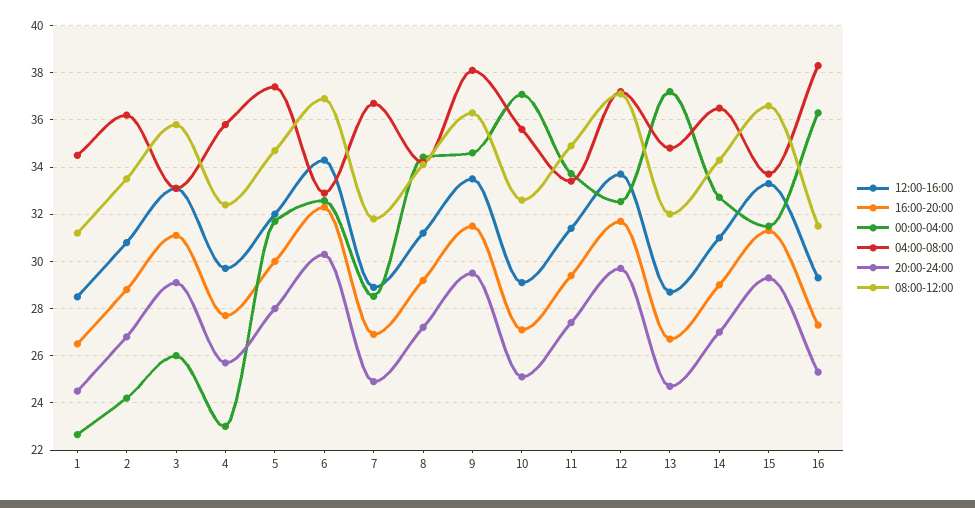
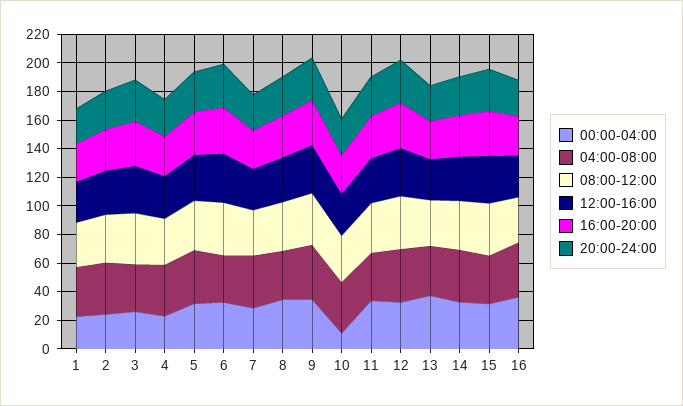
00:00-04:00, 10: 37 -> 10

